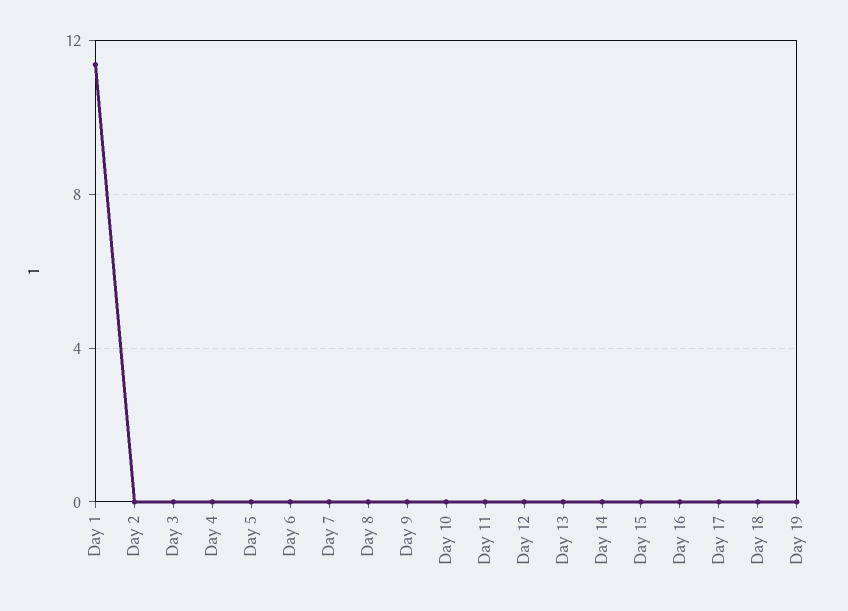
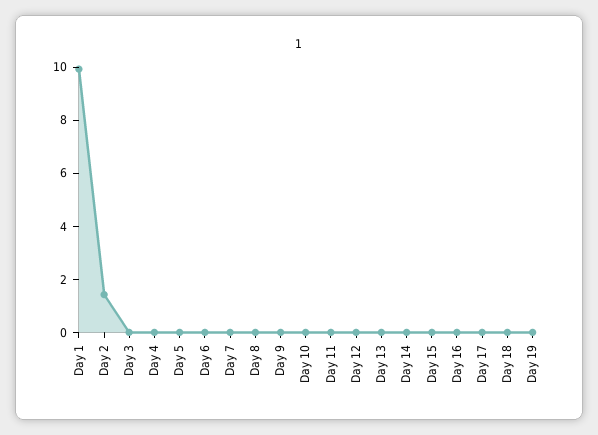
Day 1: 11.5 -> 10
Day 2: 0 -> 1.5

